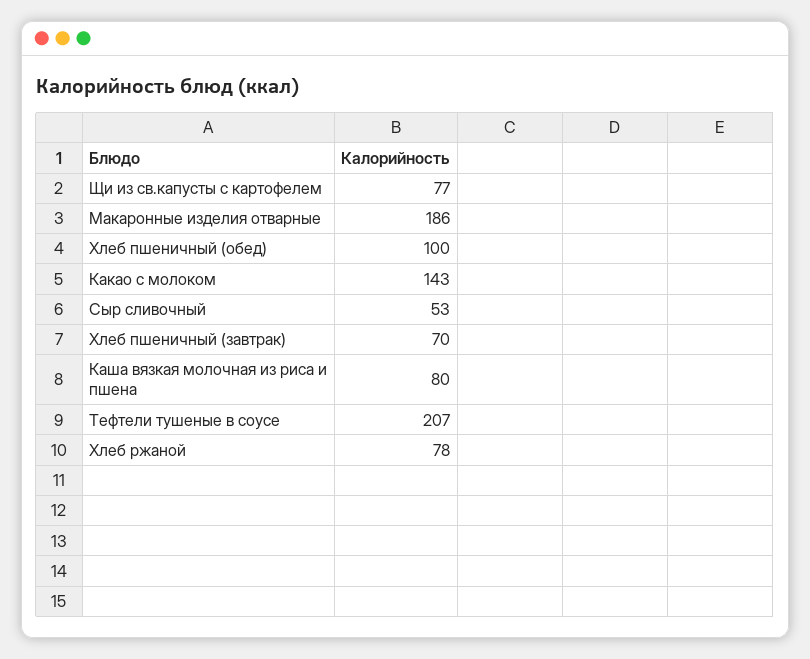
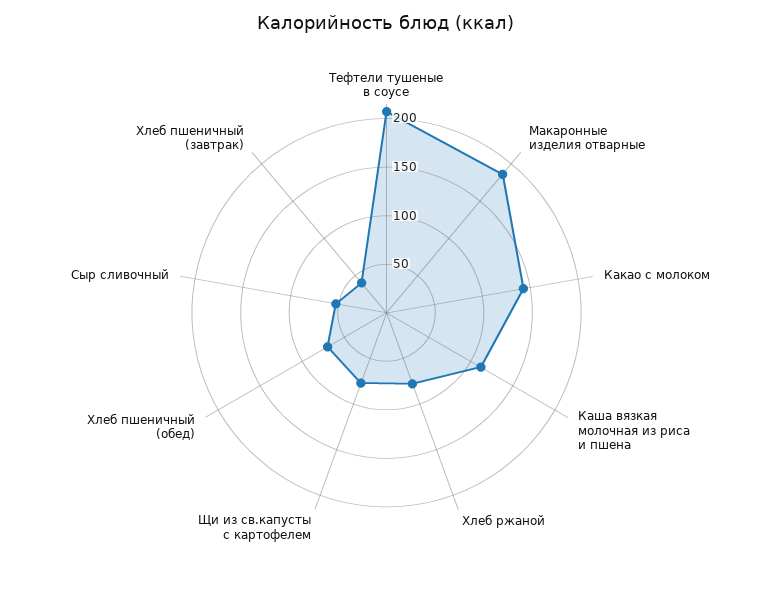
Хлеб пшеничный (обед): 100 -> 70
Хлеб пшеничный (завтрак): 70 -> 40
Каша вязкая молочная из риса и пшена: 80 -> 110

